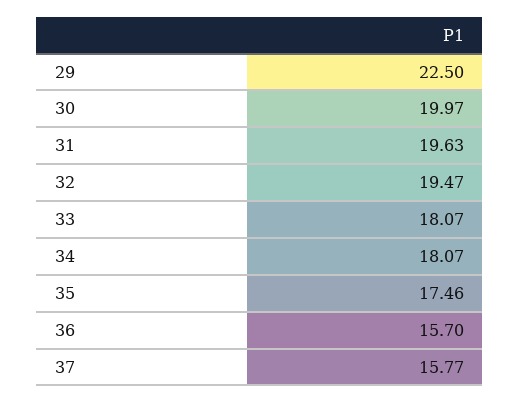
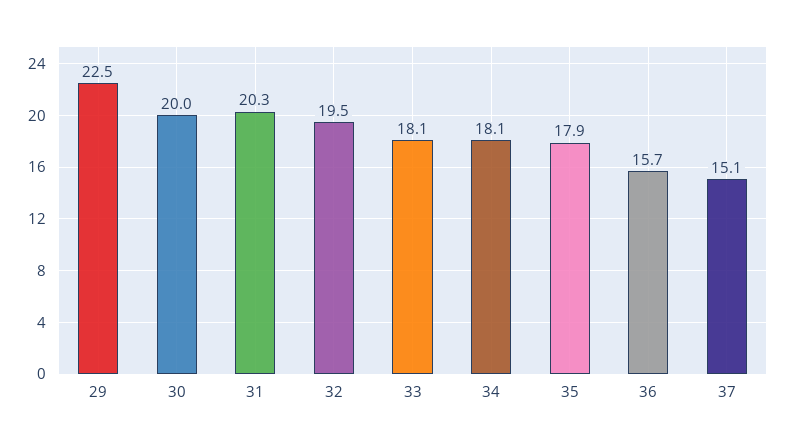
31: 19.63 -> 20.3
35: 17.46 -> 17.9
37: 15.77 -> 15.1

